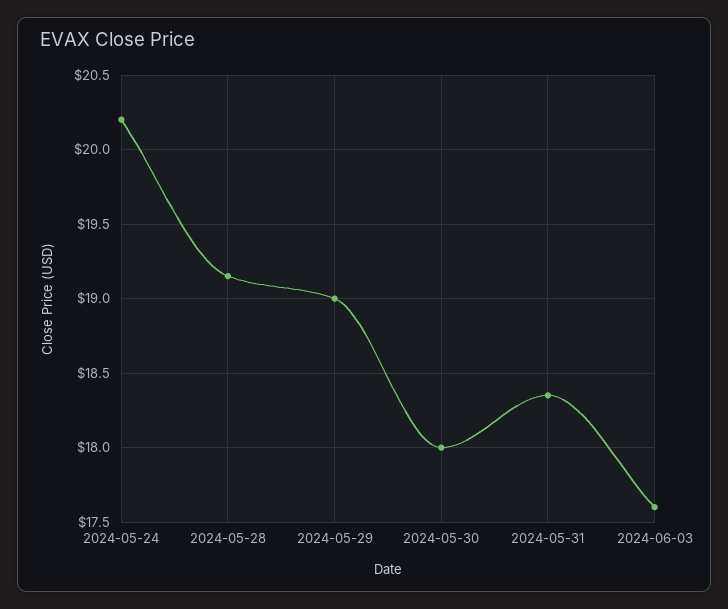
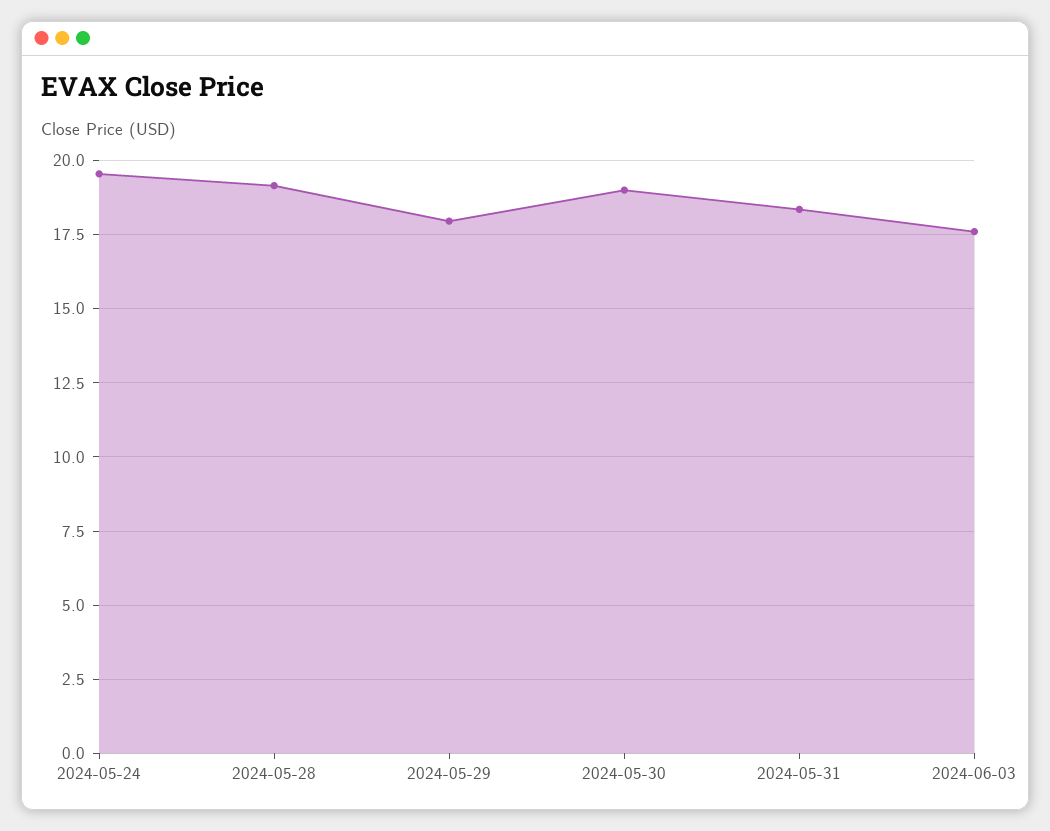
2024-05-24: 20.2 -> 19.5
2024-05-29: 19 -> 18
2024-05-30: 18 -> 19

